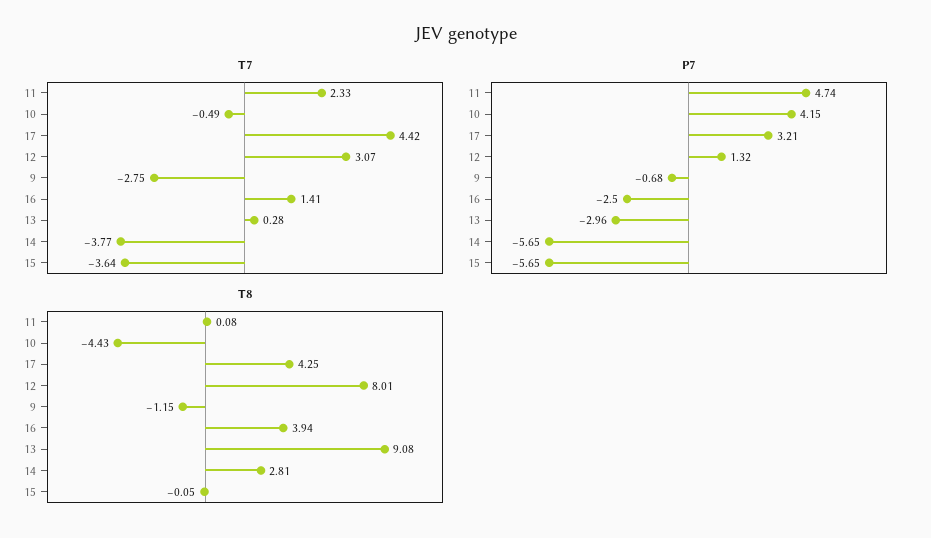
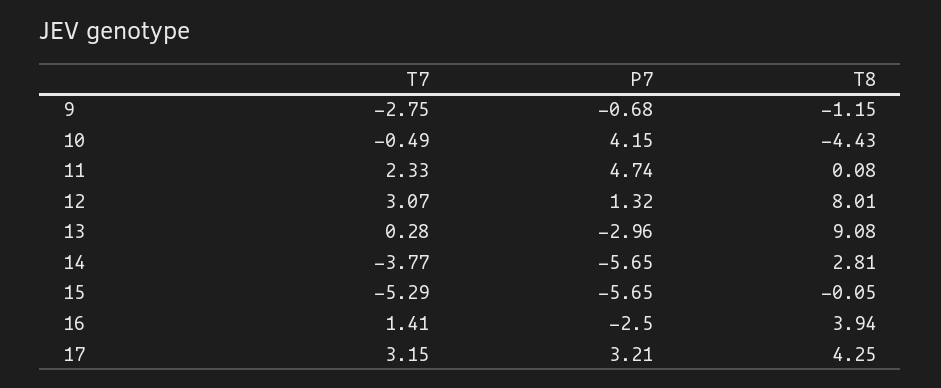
T7, 17: 4.42 -> 3.15
T7, 15: -3.64 -> -5.29

